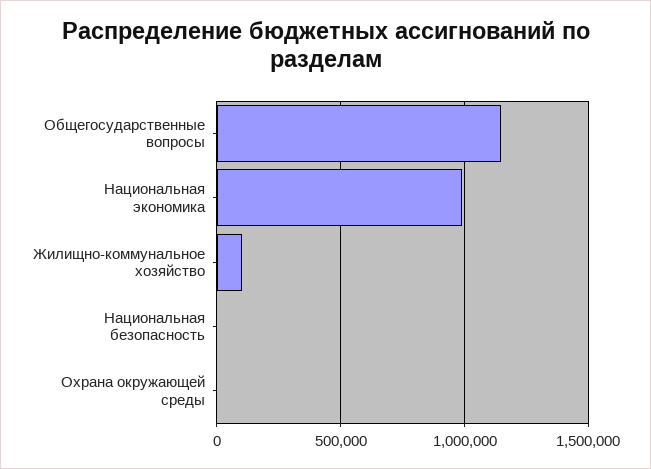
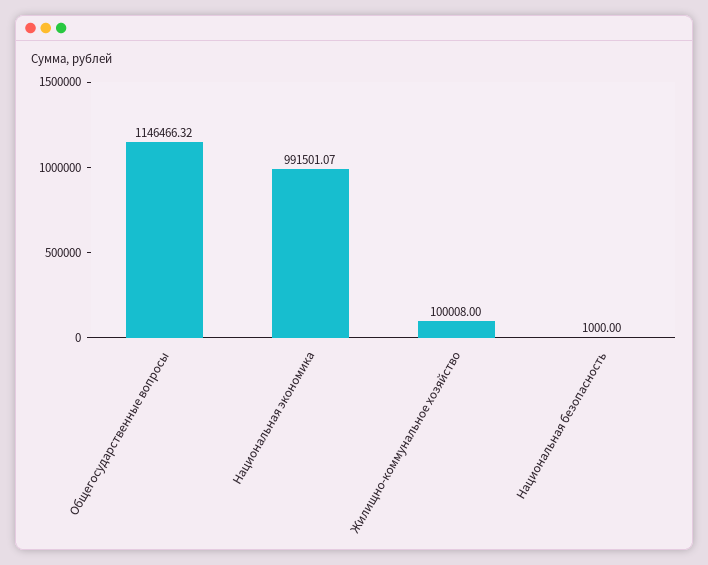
Охрана окружающей среды: 0 -> none

